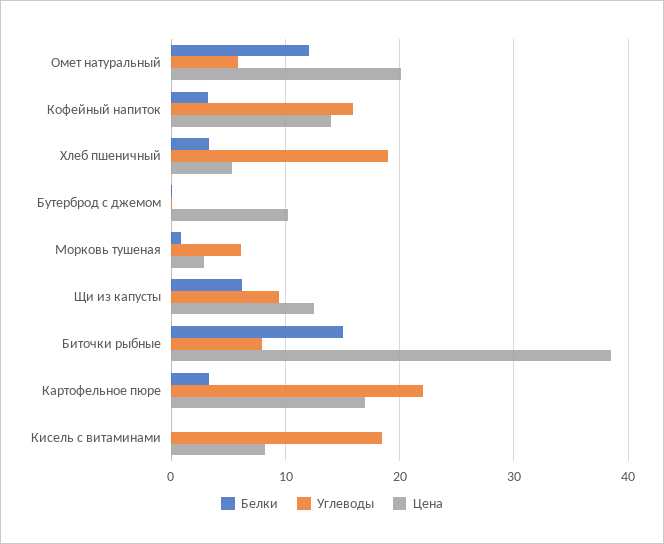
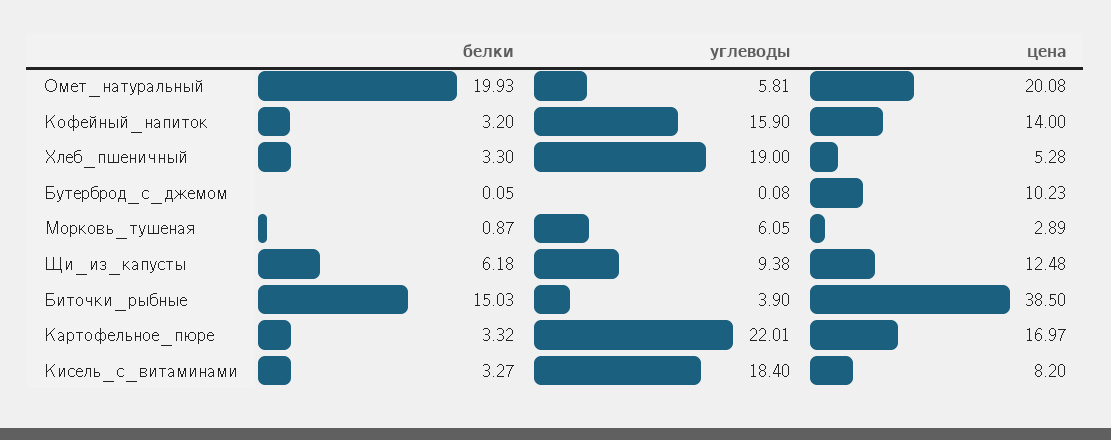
Белки, Омет натуральный: 12 -> 19.93
Углеводы, Биточки рыбные: 8 -> 3.9
Белки, Кисель с витаминами: 0 -> 3.27

